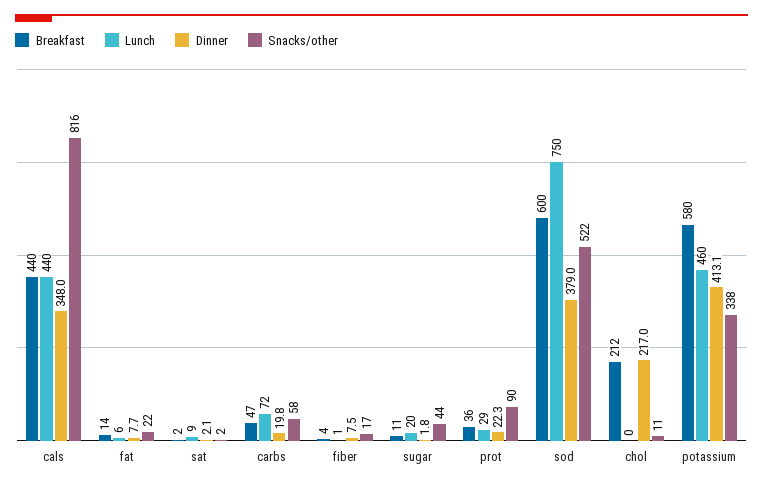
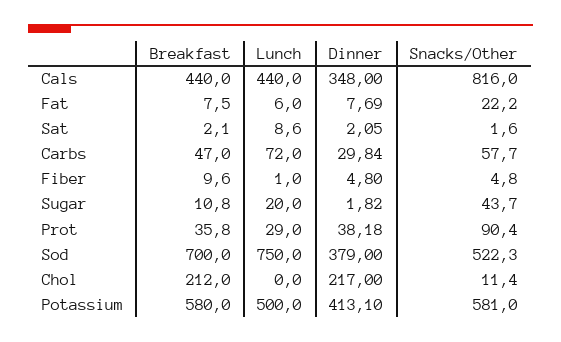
Breakfast, fat: 14 -> 7.5
Dinner, carbs: 19.8 -> 29.84
Breakfast, fiber: 4 -> 9.6
Dinner, fiber: 7.5 -> 4.8
Snacks/other, fiber: 17 -> 4.8
Dinner, prot: 22.3 -> 38.18
Breakfast, sod: 600 -> 700
Lunch, potassium: 460 -> 500
Snacks/other, potassium: 338 -> 581

